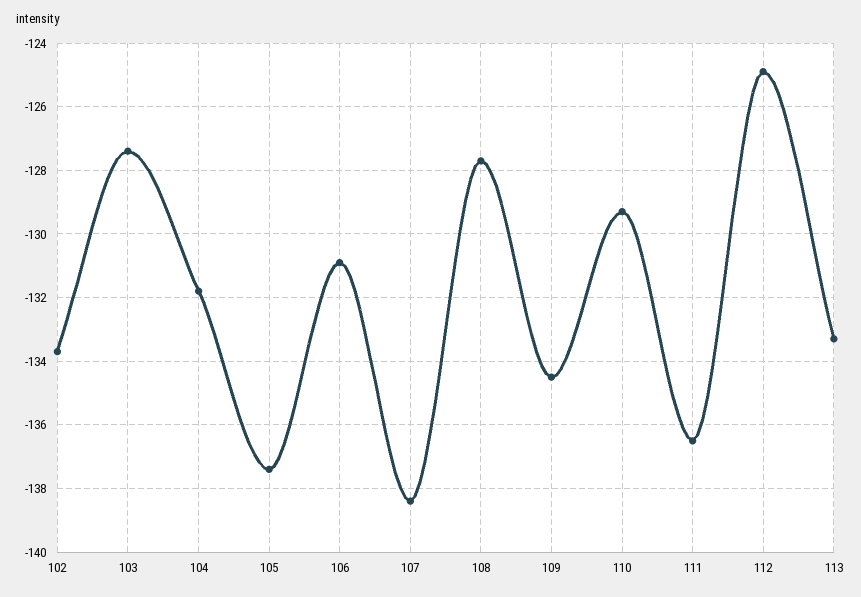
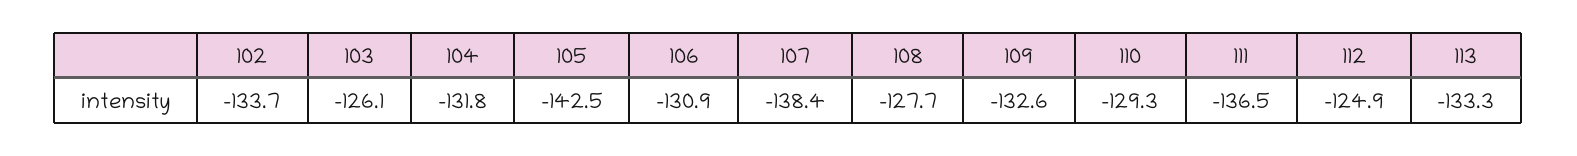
103: -127.5 -> -126.1
105: -137.5 -> -142.5
109: -134.5 -> -132.6

